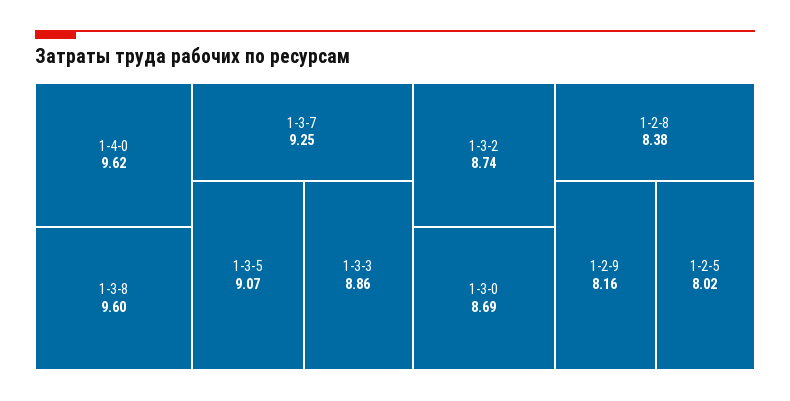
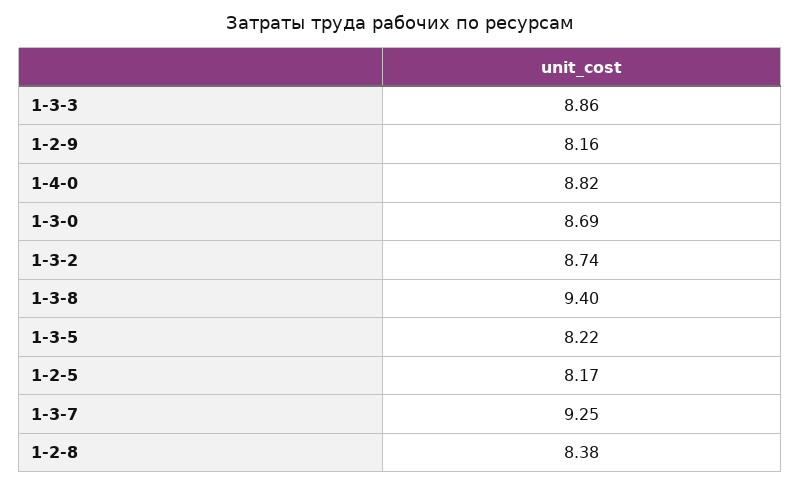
1-4-0: 9.62 -> 8.82
1-3-8: 9.6 -> 9.4
1-3-5: 9.07 -> 8.22
1-2-5: 8.02 -> 8.17

